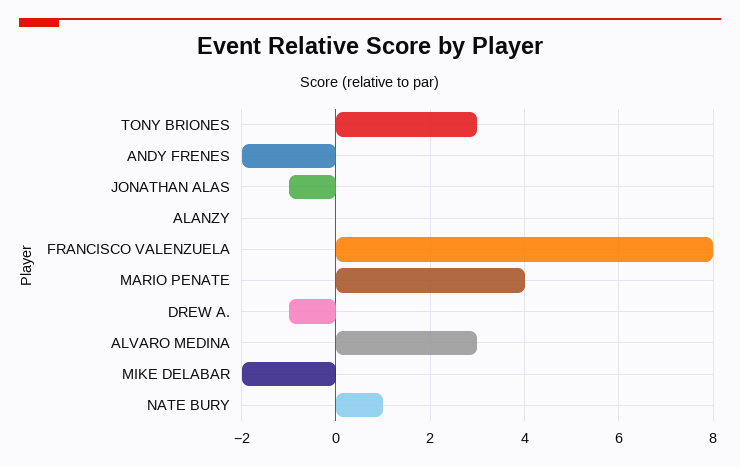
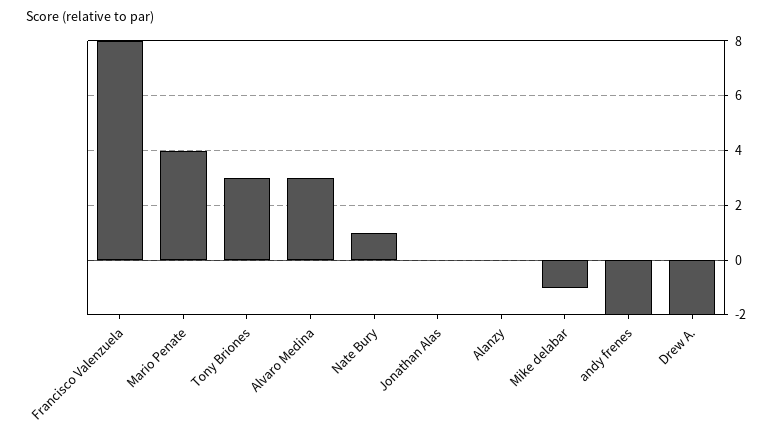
JONATHAN ALAS: -1 -> 0
DREW A.: -1 -> -2
MIKE DELABAR: -2 -> -1

